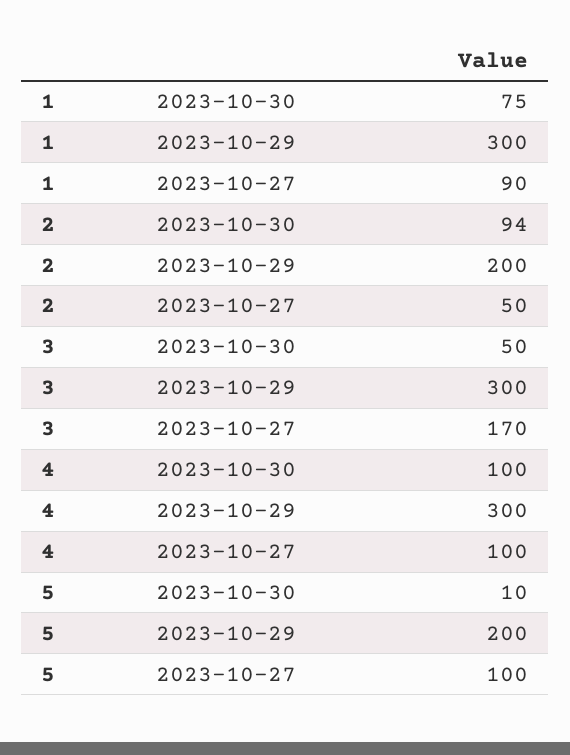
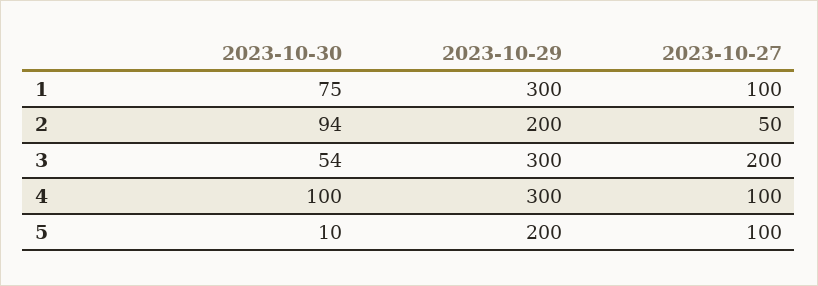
1, 2023-10-27: 90 -> 100
3, 2023-10-30: 50 -> 54
3, 2023-10-27: 170 -> 200

